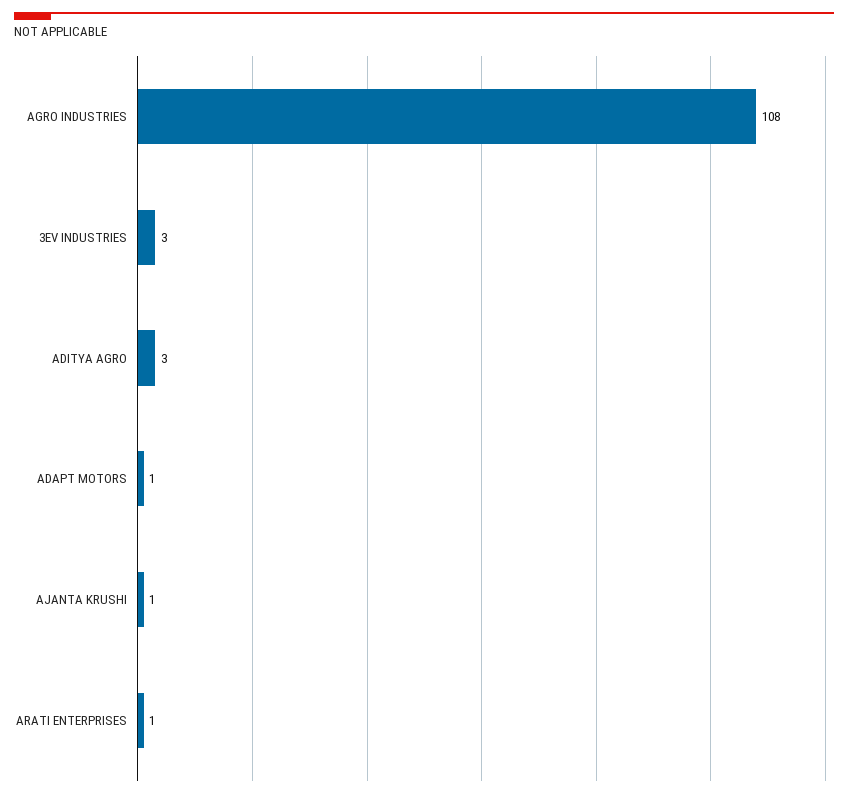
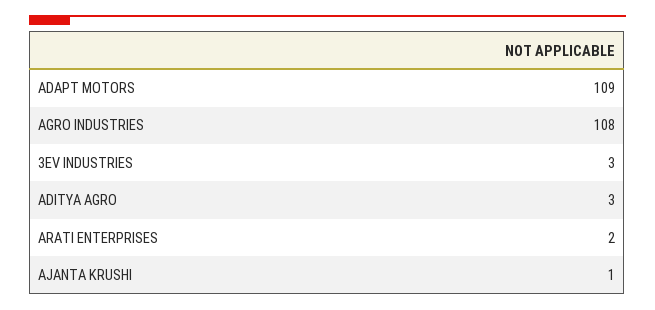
ADAPT MOTORS: 1 -> 109
ARATI ENTERPRISES: 1 -> 2

